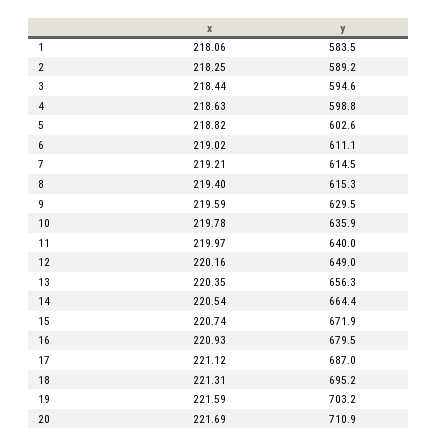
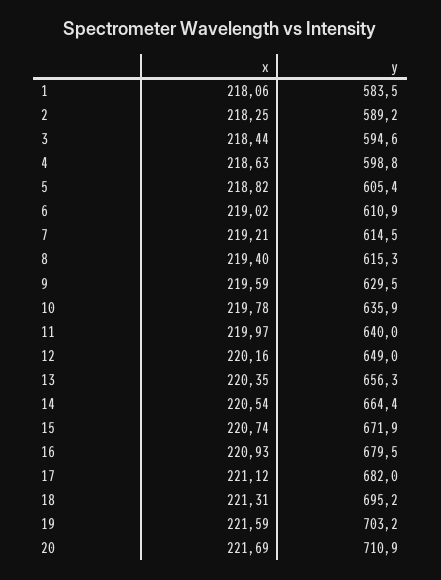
y, 5: 602.6 -> 605.4
y, 6: 611.1 -> 610.9
y, 17: 687 -> 682

